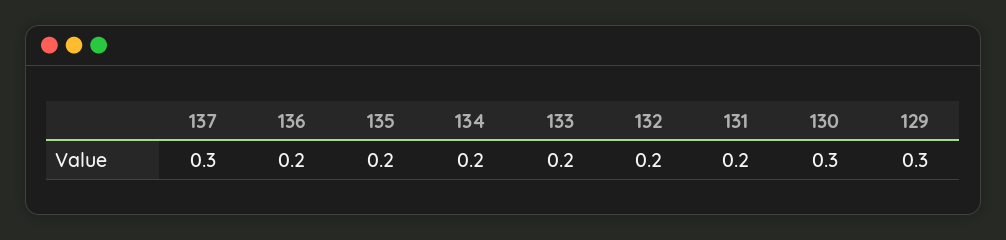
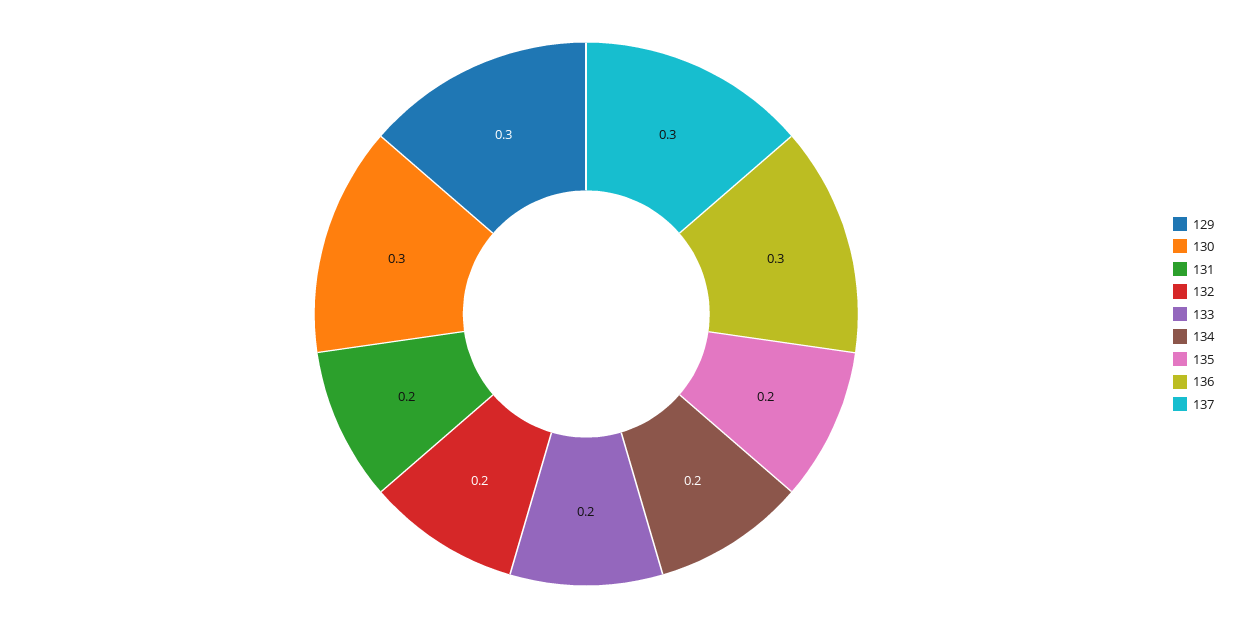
136: 0.2 -> 0.3

